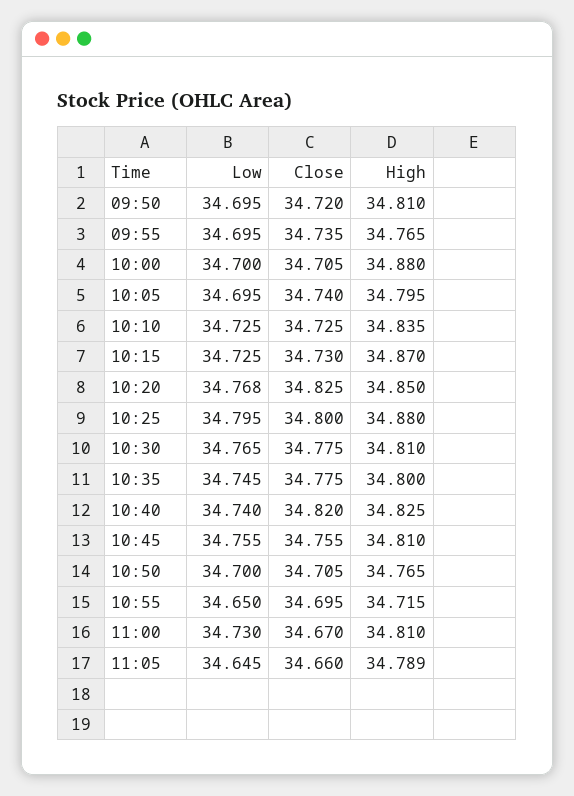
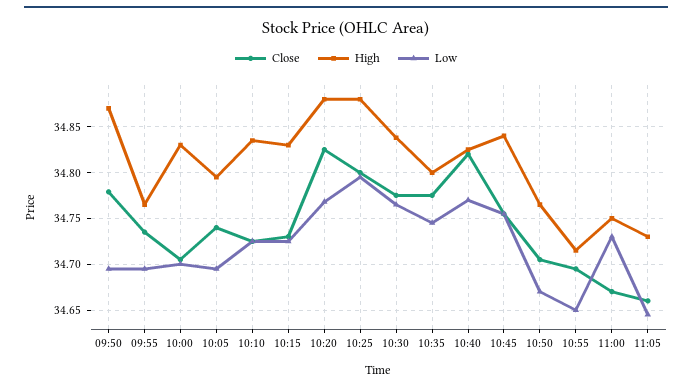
Close, 09:50: 34.72 -> 34.78
High, 09:50: 34.81 -> 34.87
High, 10:00: 34.88 -> 34.83
High, 10:15: 34.87 -> 34.83
High, 10:20: 34.85 -> 34.88
High, 10:30: 34.81 -> 34.84
Low, 10:40: 34.74 -> 34.77
High, 10:45: 34.81 -> 34.84
Low, 10:50: 34.7 -> 34.67
High, 11:00: 34.81 -> 34.75
High, 11:05: 34.789 -> 34.73

